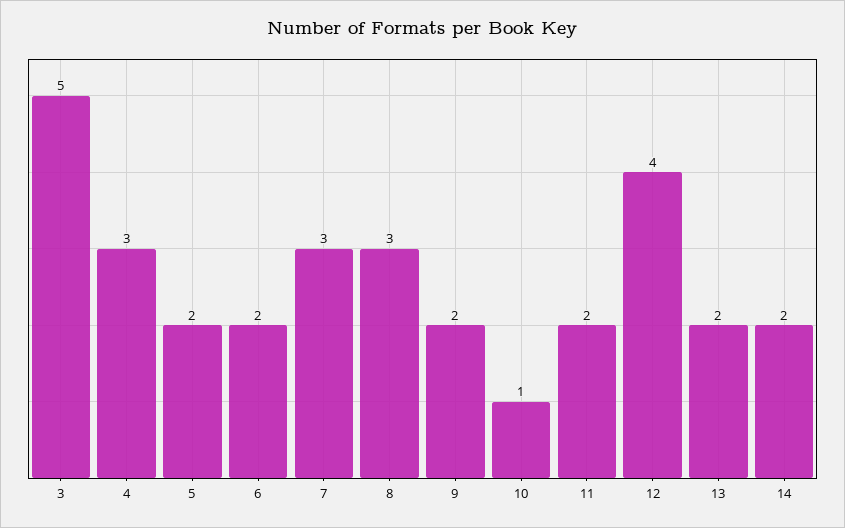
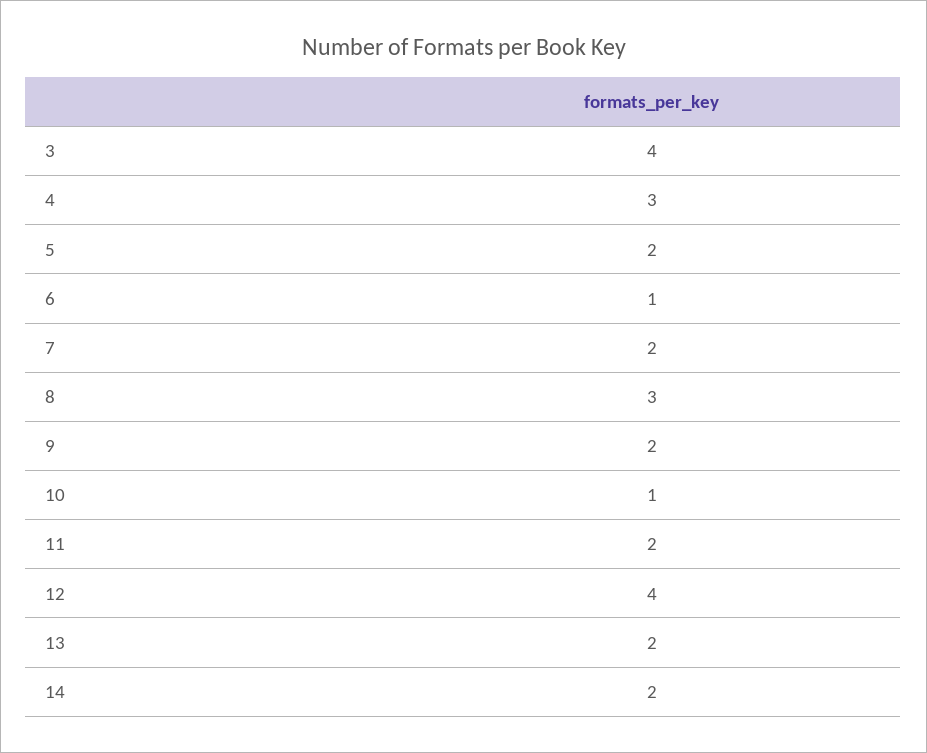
3: 5 -> 4
6: 2 -> 1
7: 3 -> 2

